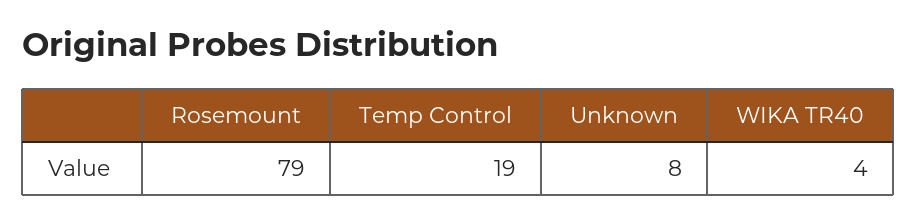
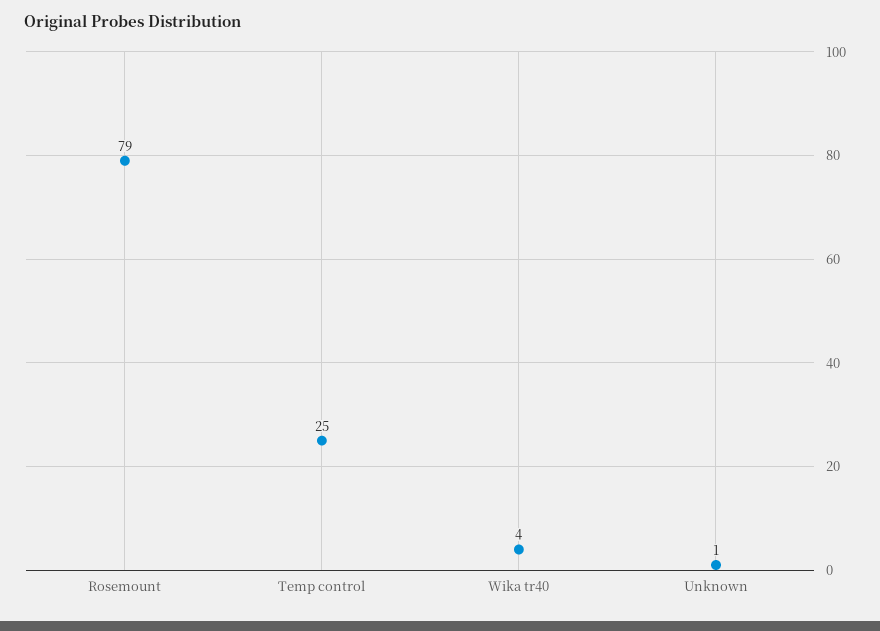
Temp Control: 19 -> 25
Unknown: 8 -> 1

